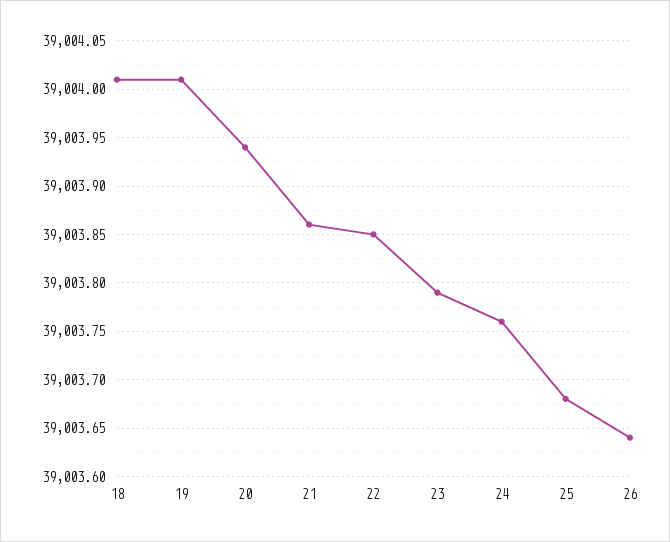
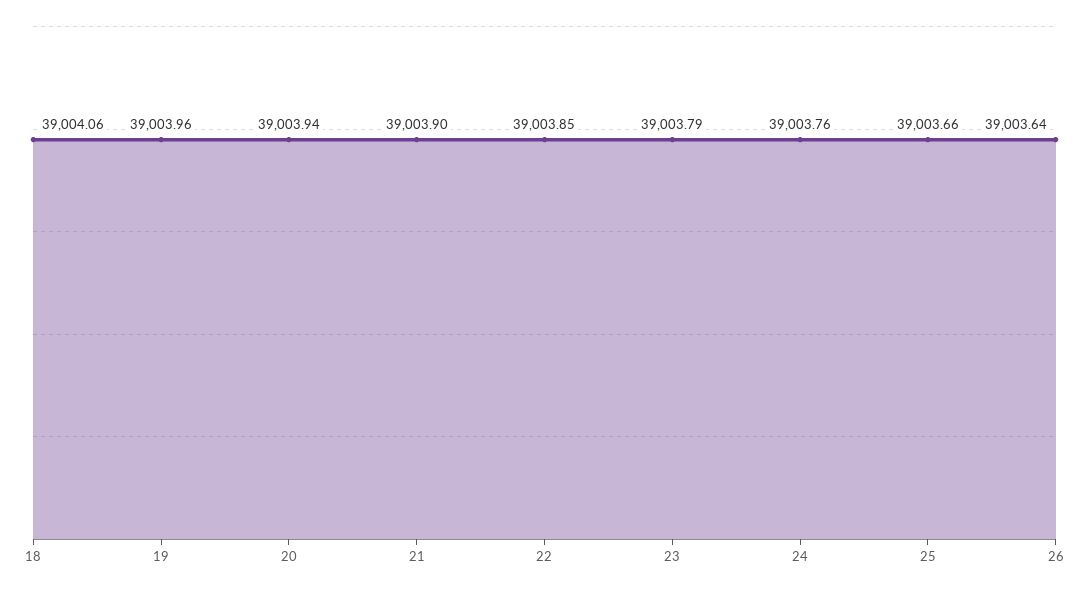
18: 39004.01 -> 39004.06
19: 39004.01 -> 39003.96
21: 39003.86 -> 39003.9
25: 39003.68 -> 39003.66

